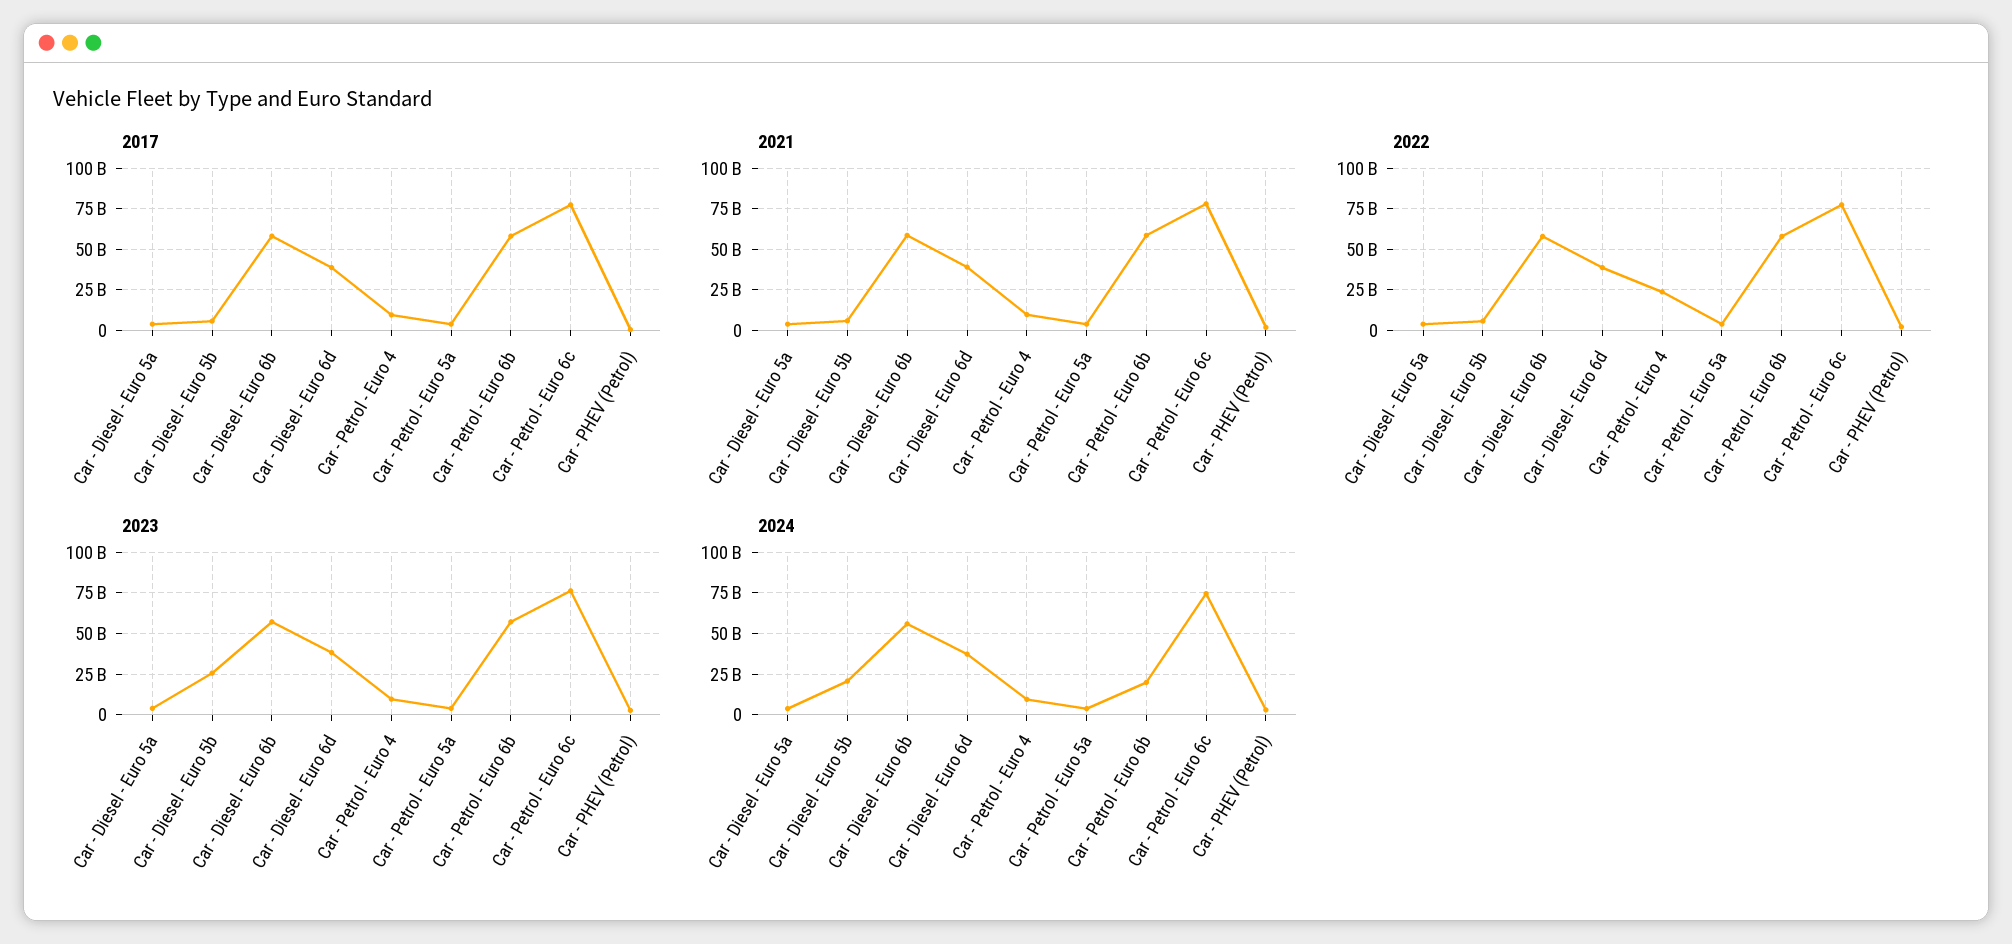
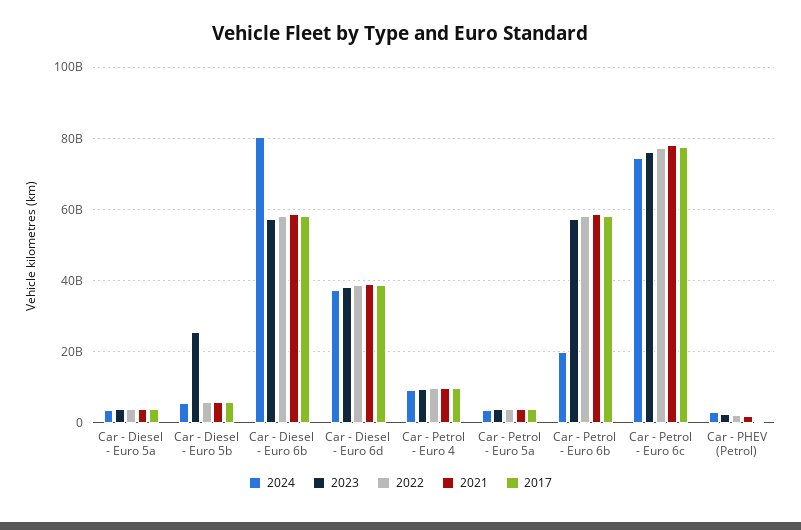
2022, Car - Petrol - Euro 4: 25000000000 -> 10000000000
2024, Car - Diesel - Euro 5b: 20000000000 -> 6000000000
2024, Car - Diesel - Euro 6b: 55000000000 -> 80000000000

